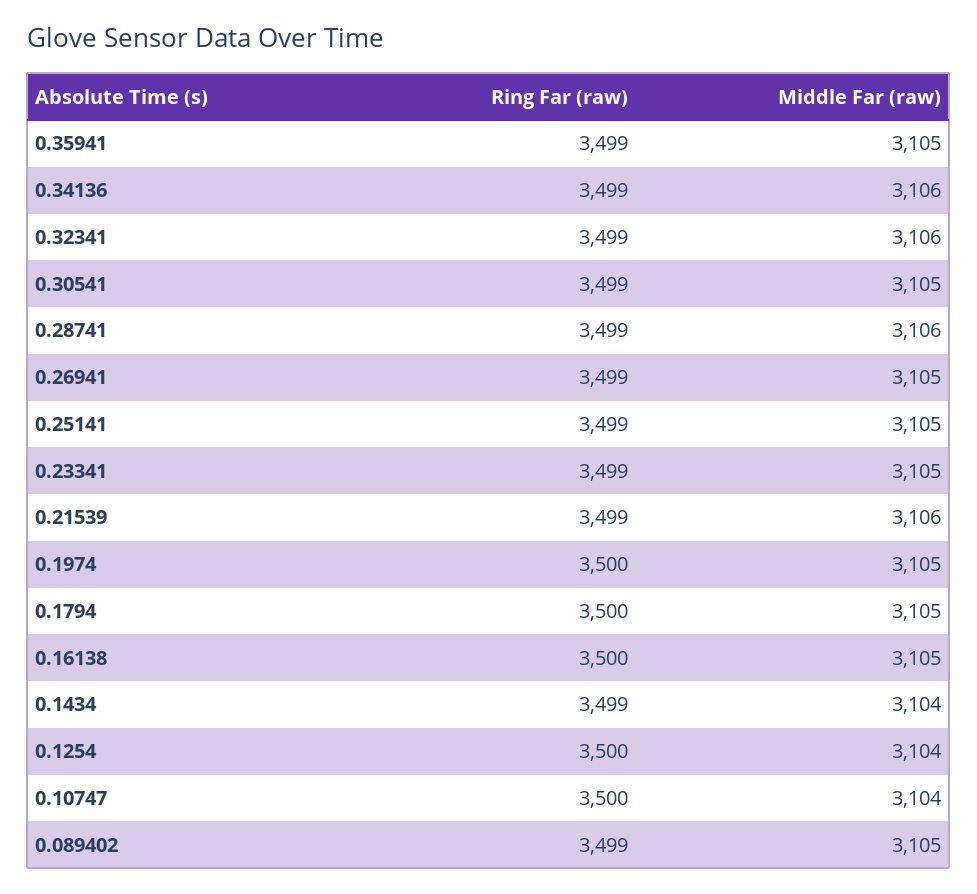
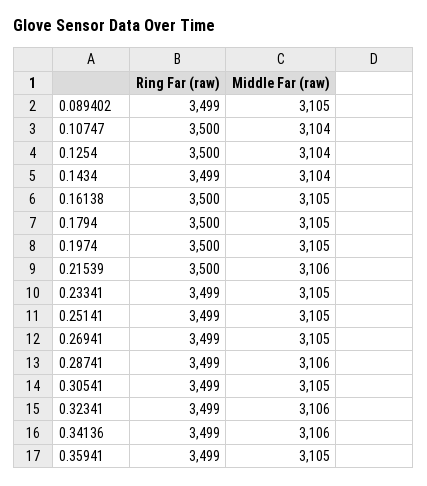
Ring Far (raw), 0.21539: 3499 -> 3500

